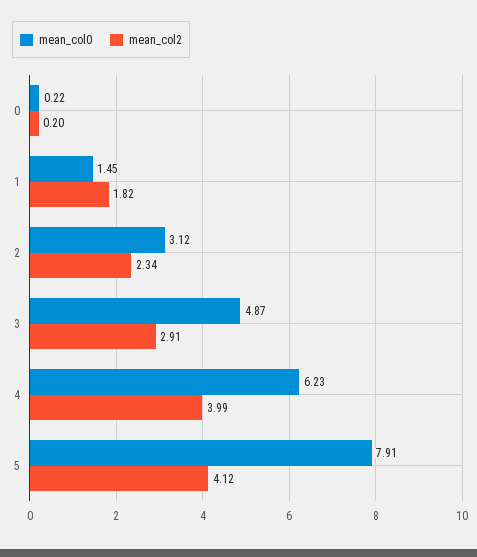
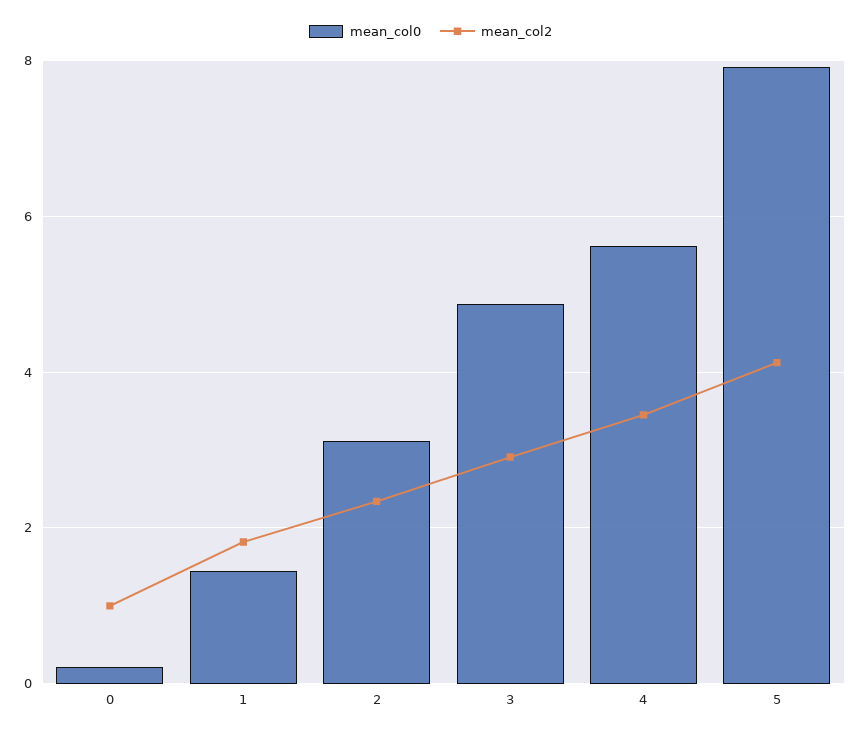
mean_col2, 0: 0.2 -> 1
mean_col0, 4: 6.23 -> 5.6
mean_col2, 4: 3.99 -> 3.4

